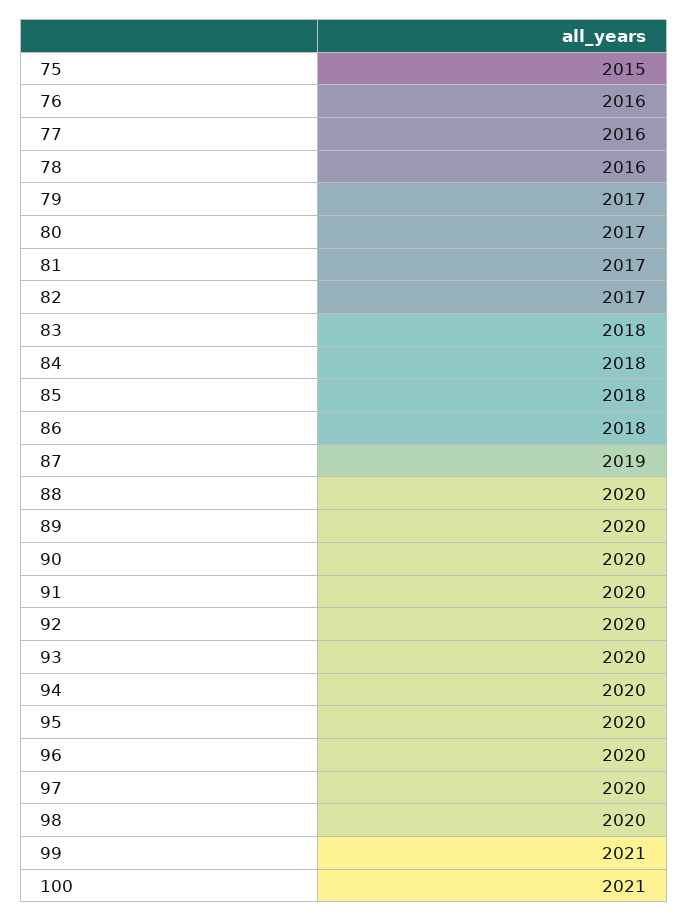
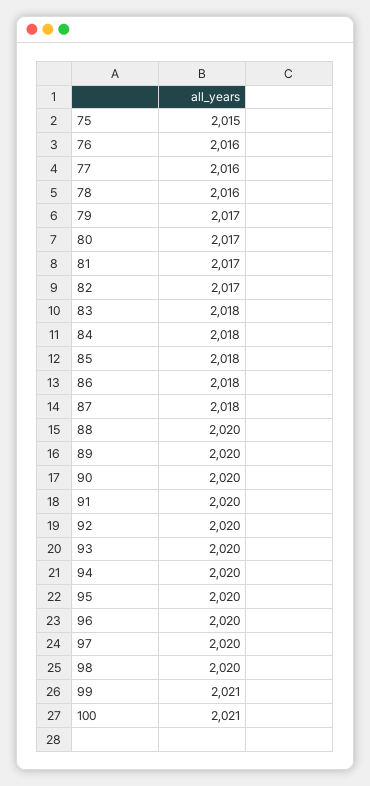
87: 2019 -> 2018

